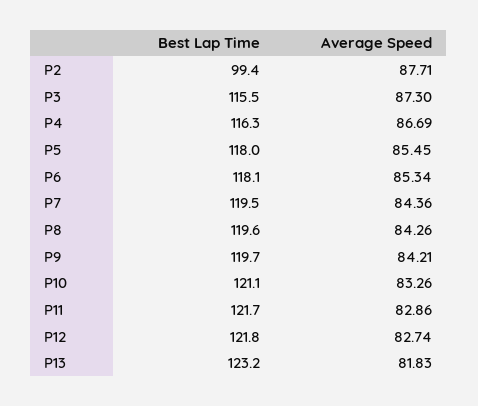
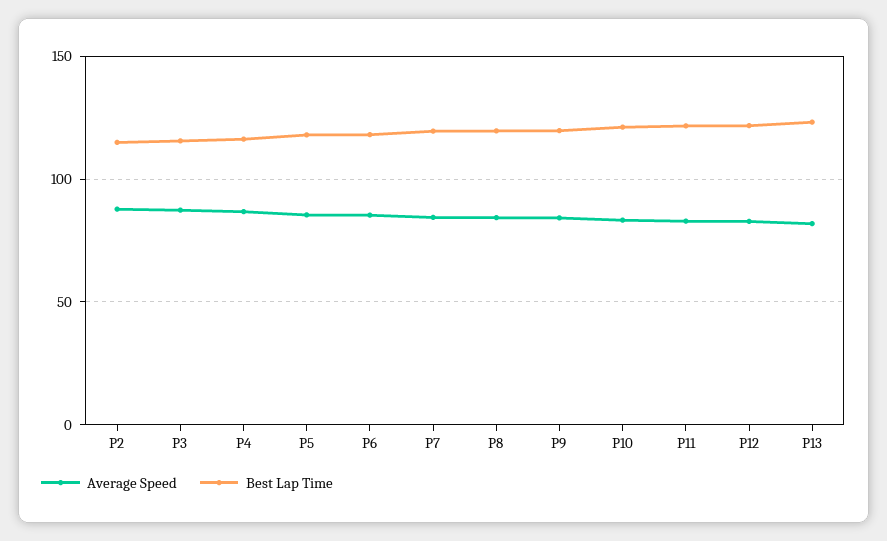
Best Lap Time, P2: 99.4 -> 115

